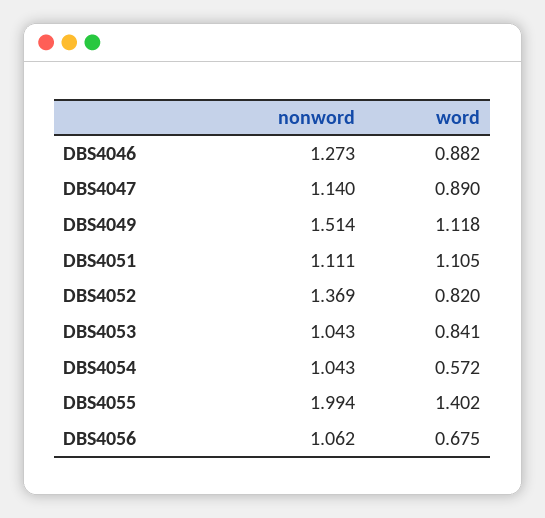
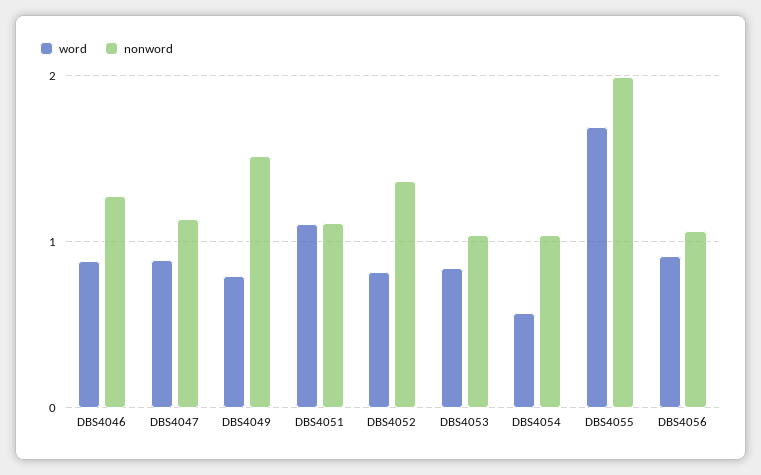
word, DBS4049: 1.118 -> 0.8
word, DBS4055: 1.402 -> 1.7
word, DBS4056: 0.675 -> 0.9

